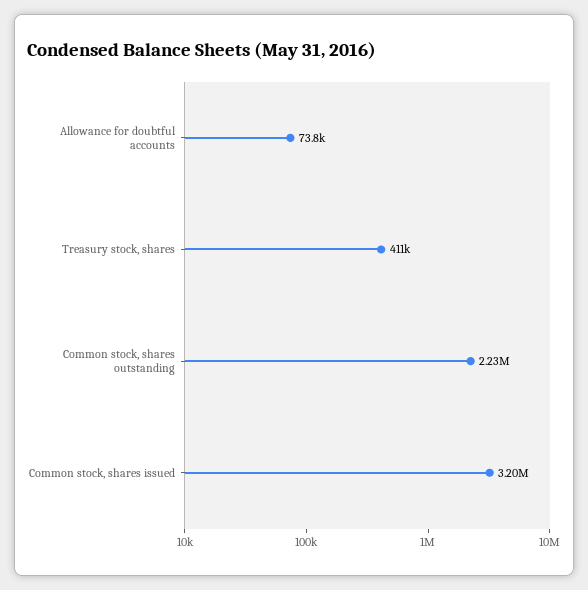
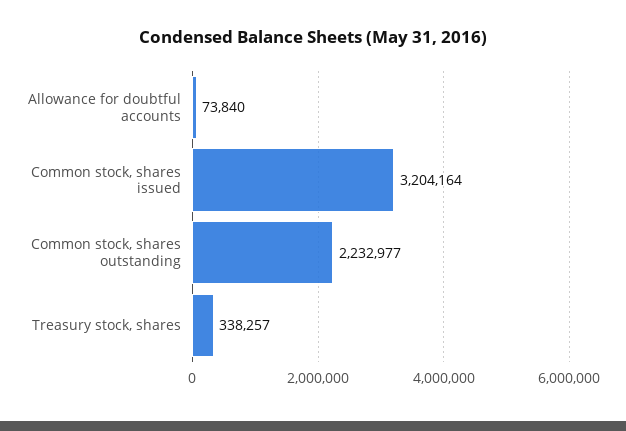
Treasury stock, shares: 411000 -> 338257

